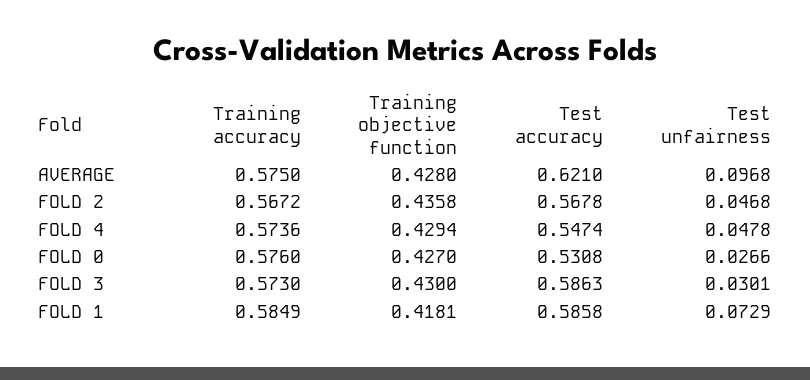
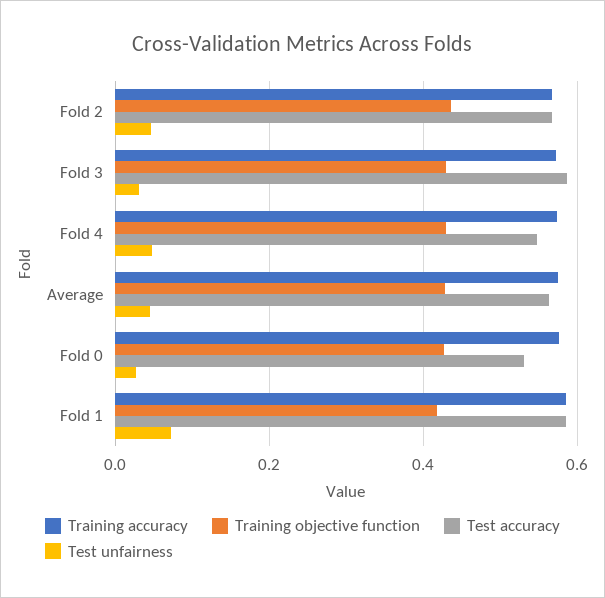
Test accuracy, AVERAGE: 0.621 -> 0.56
Test unfairness, AVERAGE: 0.0968 -> 0.04

